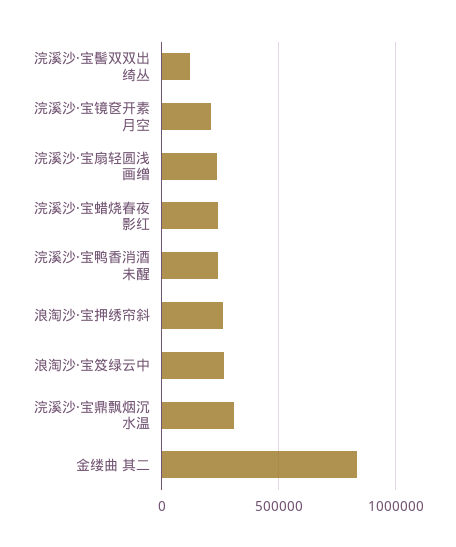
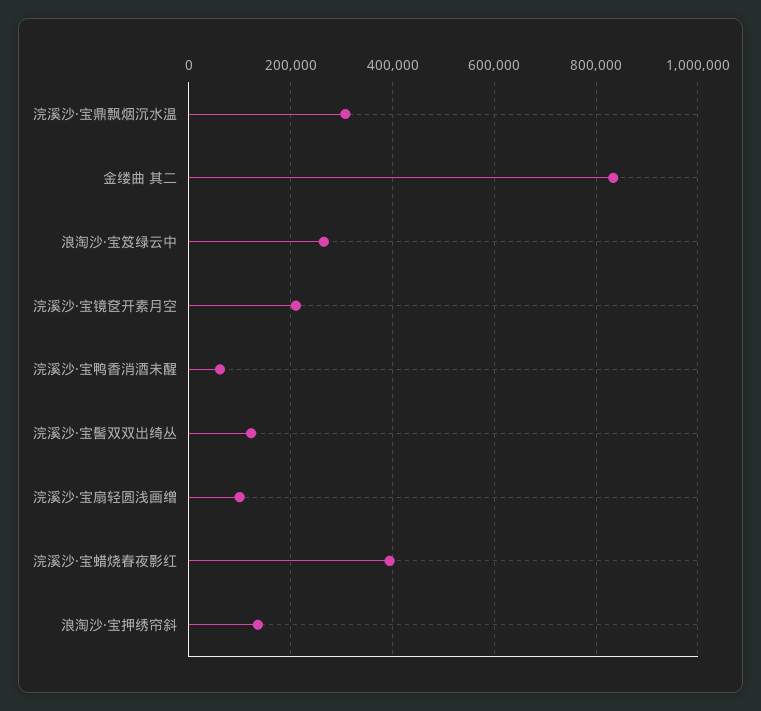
浣溪沙·宝扇轻圆浅画缯: 250000 -> 100000
浣溪沙·宝蜡烧春夜影红: 250000 -> 400000
浣溪沙·宝鸭香消酒未醒: 250000 -> 60000
浪淘沙·宝押绣帘斜: 250000 -> 140000

